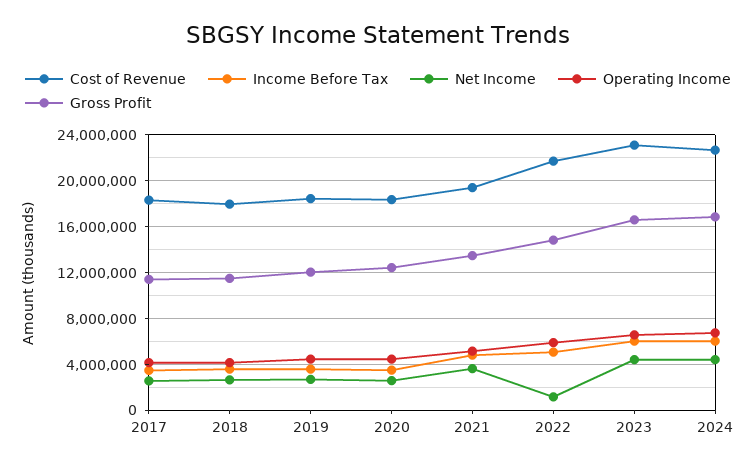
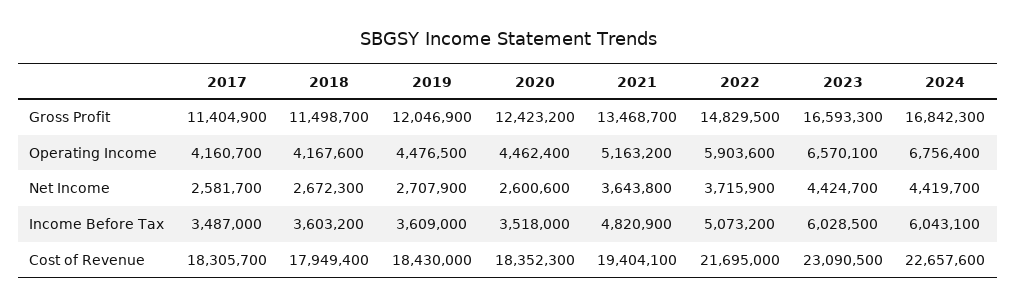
Net Income, 2022: 1000000 -> 3715900

